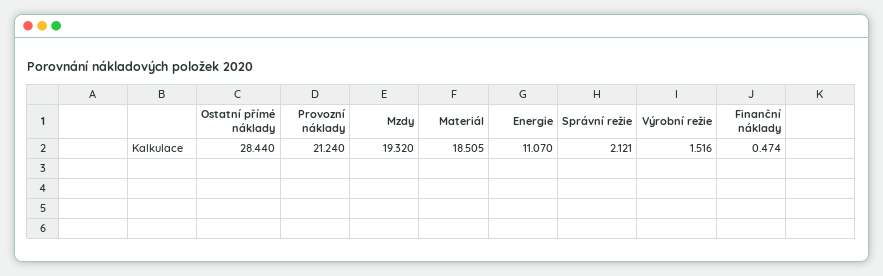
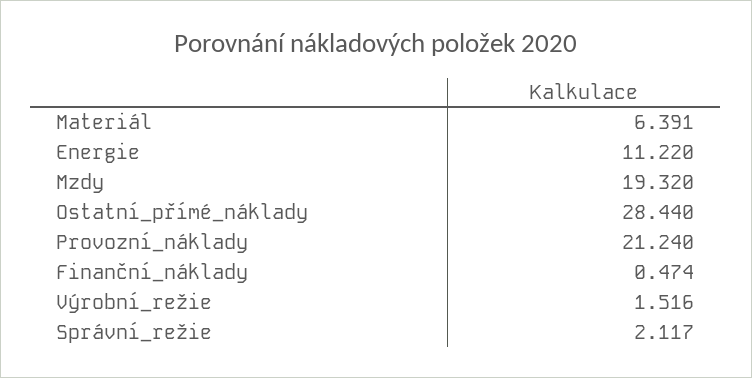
Materiál: 18.505 -> 6.391
Energie: 11.07 -> 11.22
Správní režie: 2.121 -> 2.117

